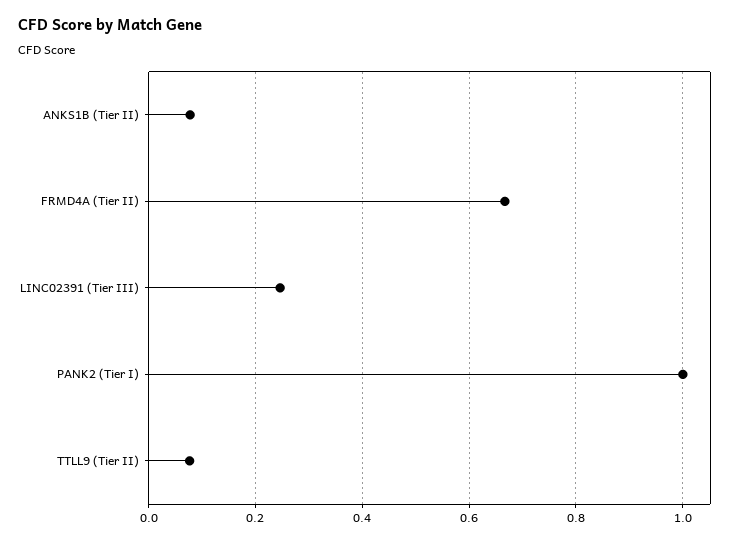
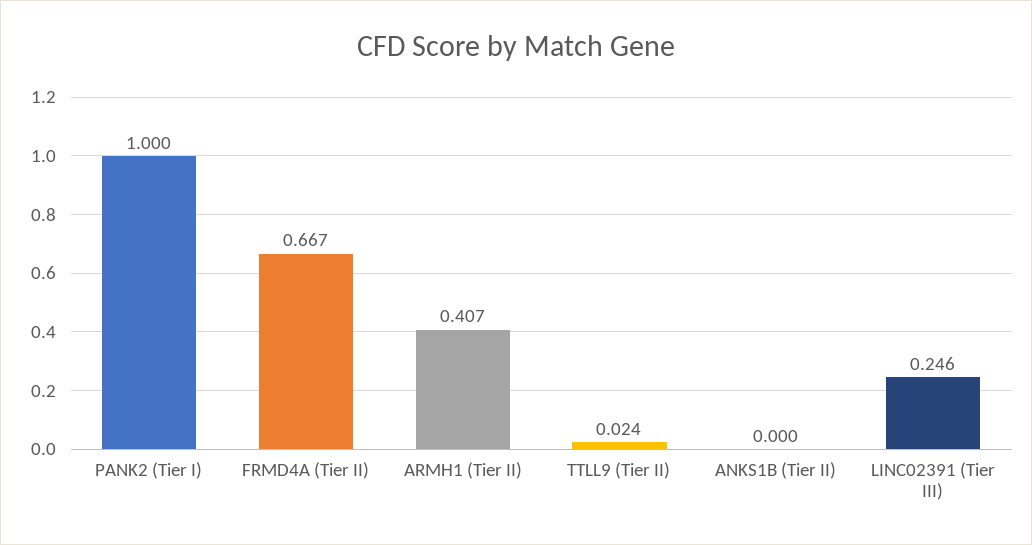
ANKS1B (Tier II): 0.08 -> 0
TTLL9 (Tier II): 0.08 -> 0.024
ARMH1 (Tier II): none -> 0.407

